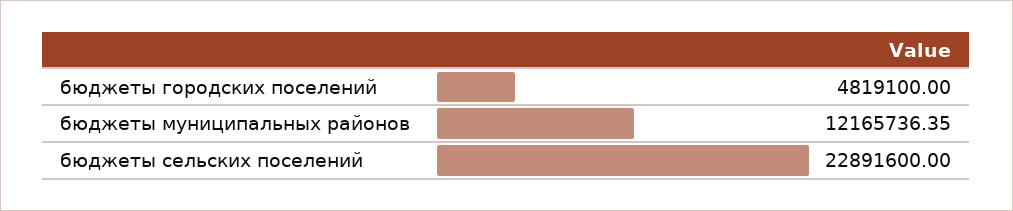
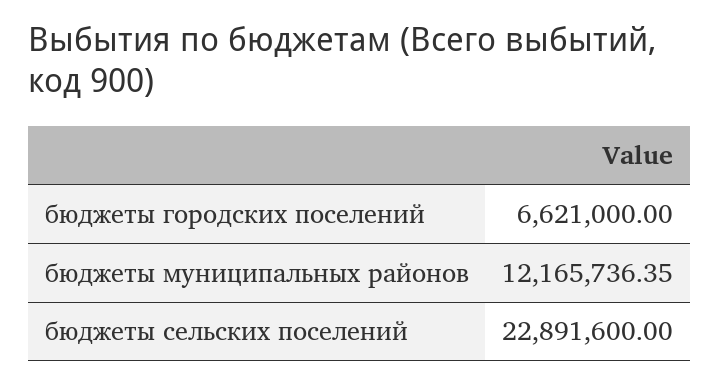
бюджеты городских поселений: 4819100 -> 6621000

